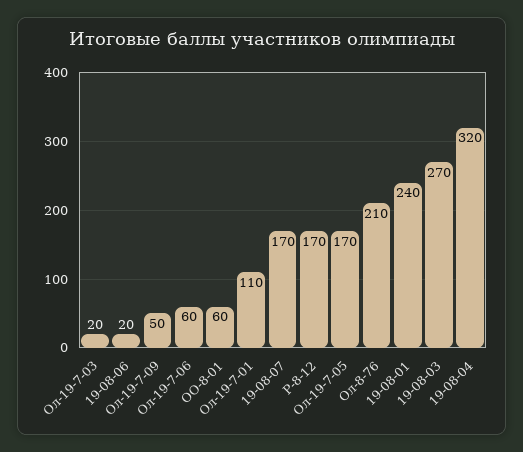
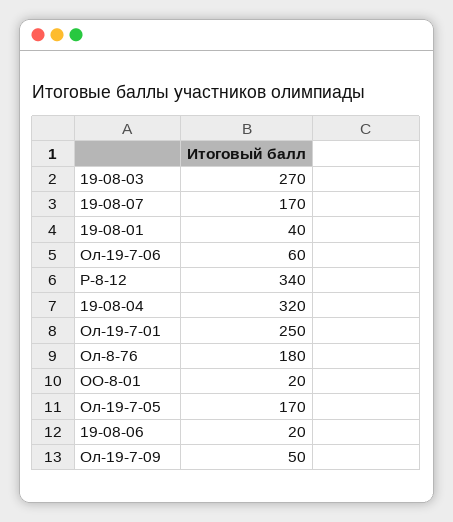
Ол-19-7-03: 20 -> none
ОО-8-01: 60 -> 20
Ол-19-7-01: 110 -> 250
Р-8-12: 170 -> 340
Ол-8-76: 210 -> 180
19-08-01: 240 -> 40

